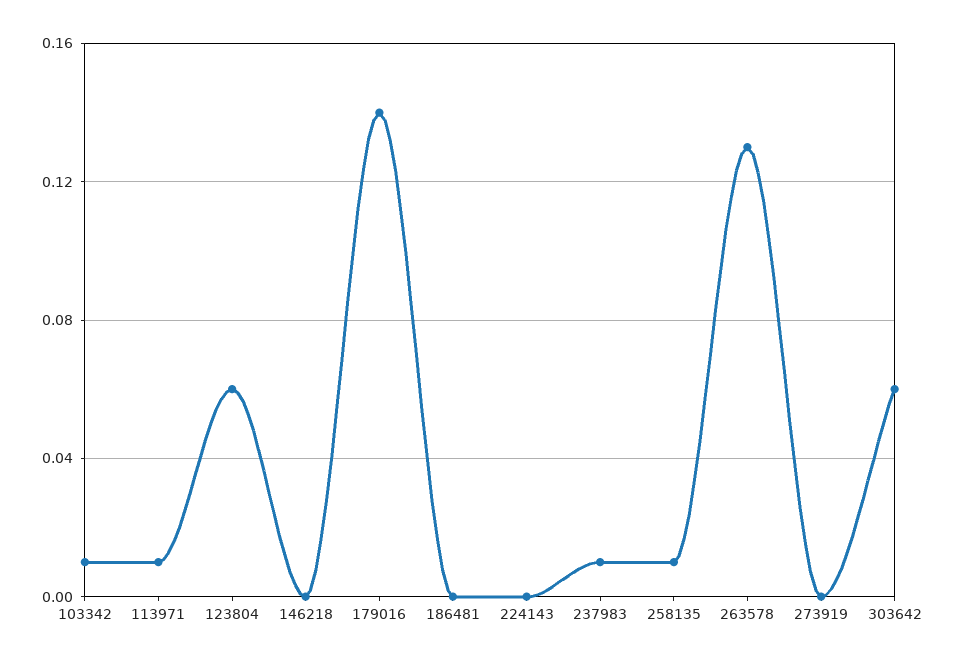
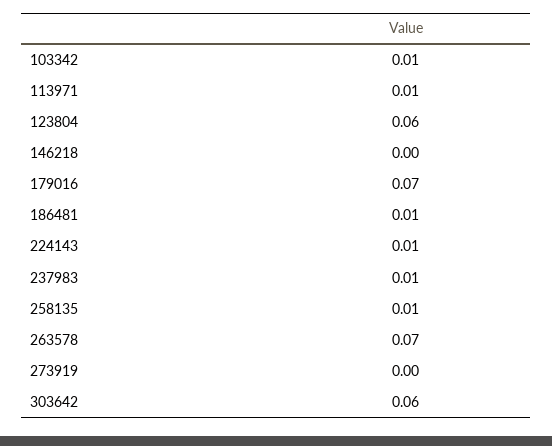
179016: 0.14 -> 0.07
186481: 0 -> 0.01
224143: 0 -> 0.01
263578: 0.13 -> 0.07

